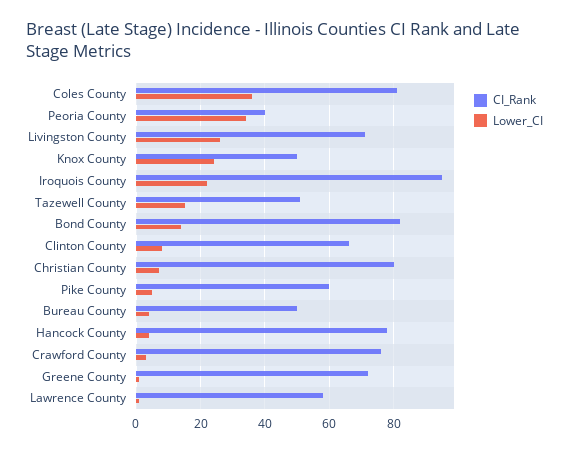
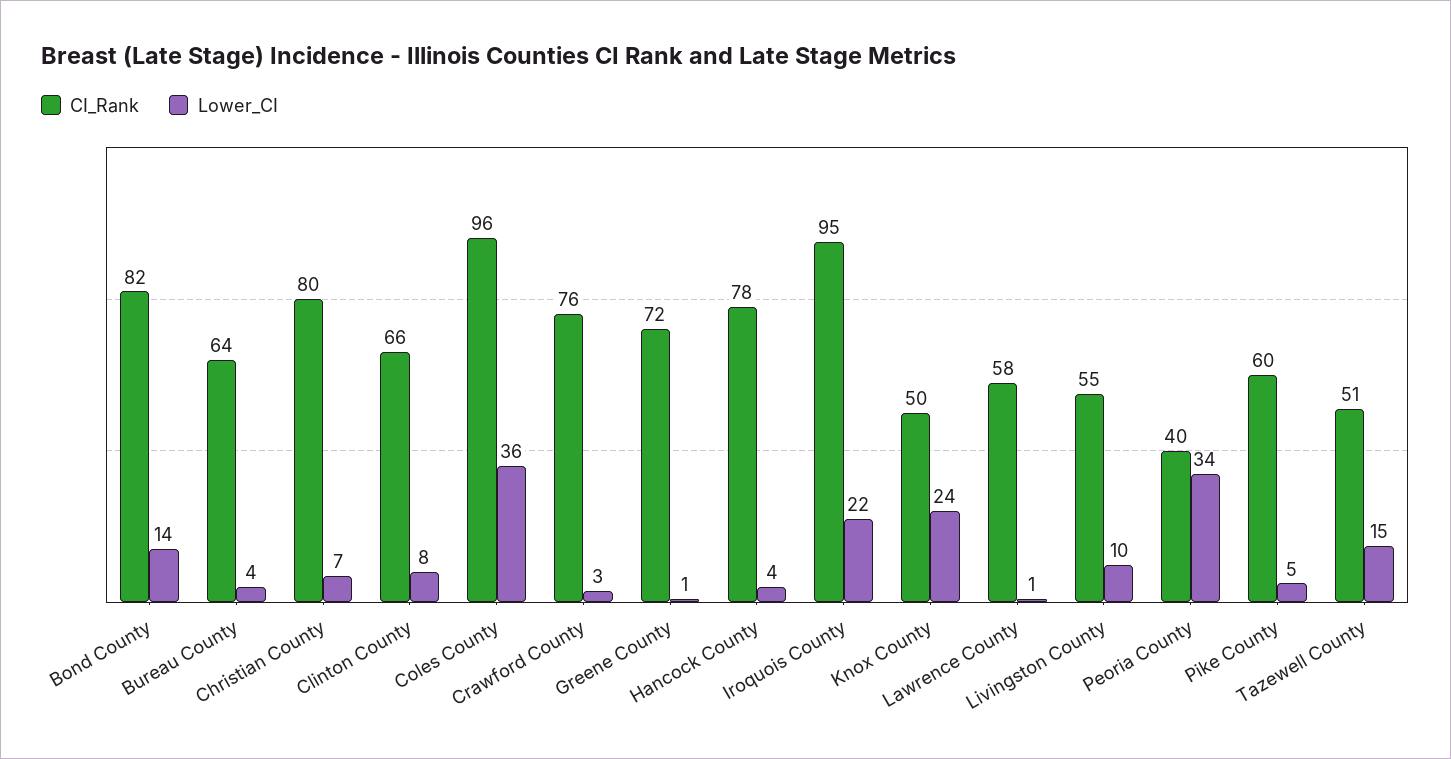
CI_Rank, Coles County: 80 -> 96
CI_Rank, Livingston County: 70 -> 55
Lower_CI, Livingston County: 25 -> 10
CI_Rank, Bureau County: 50 -> 64

